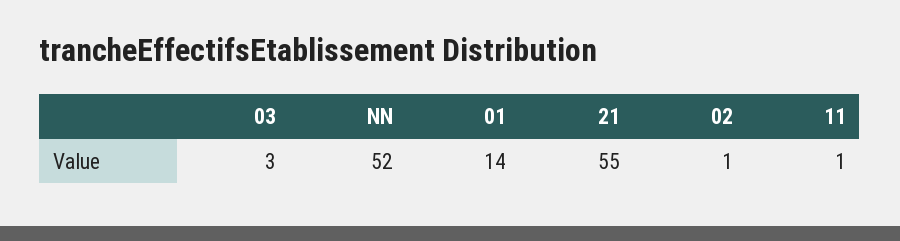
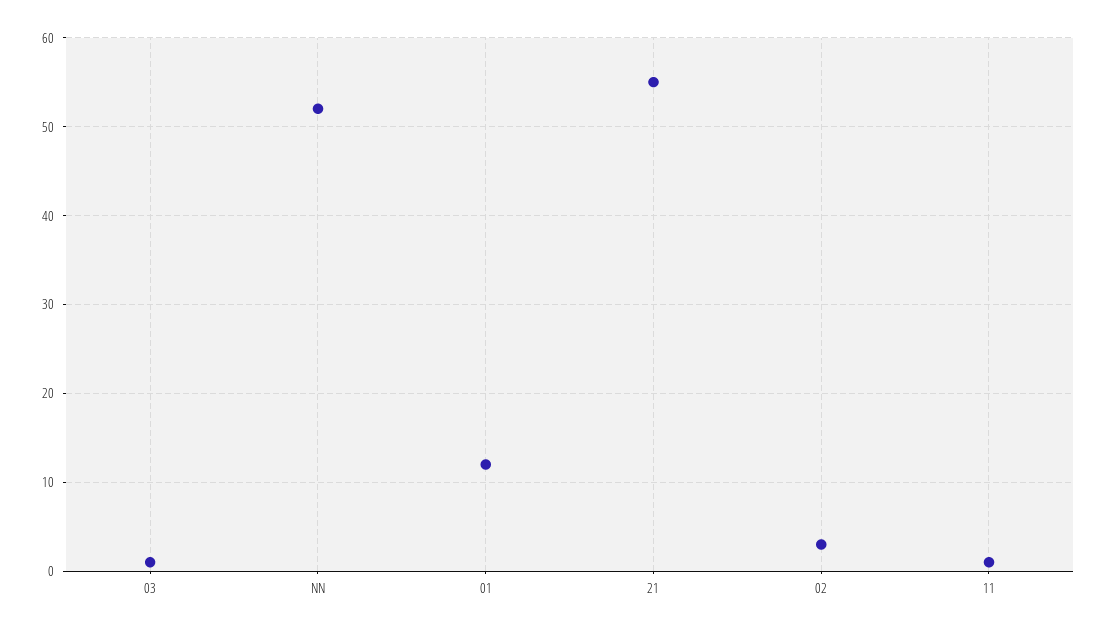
03: 3 -> 1
01: 14 -> 12
02: 1 -> 3

